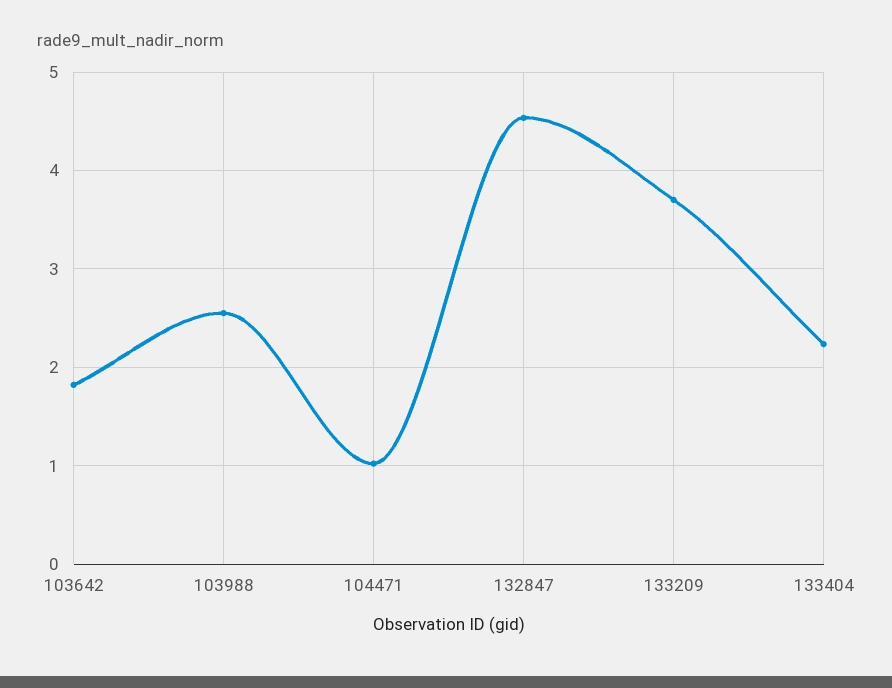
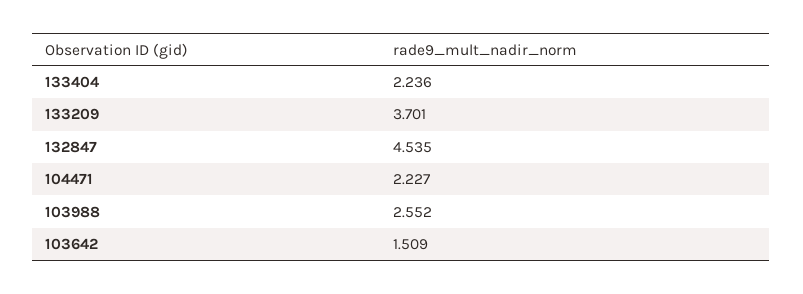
103642: 1.8 -> 1.509
104471: 1 -> 2.227

